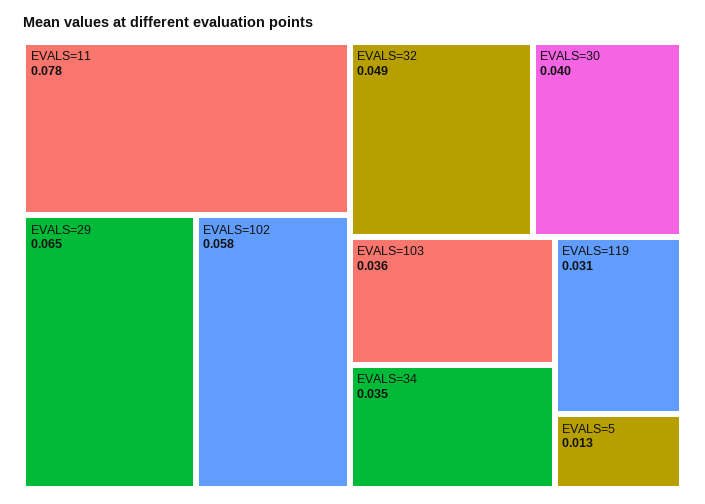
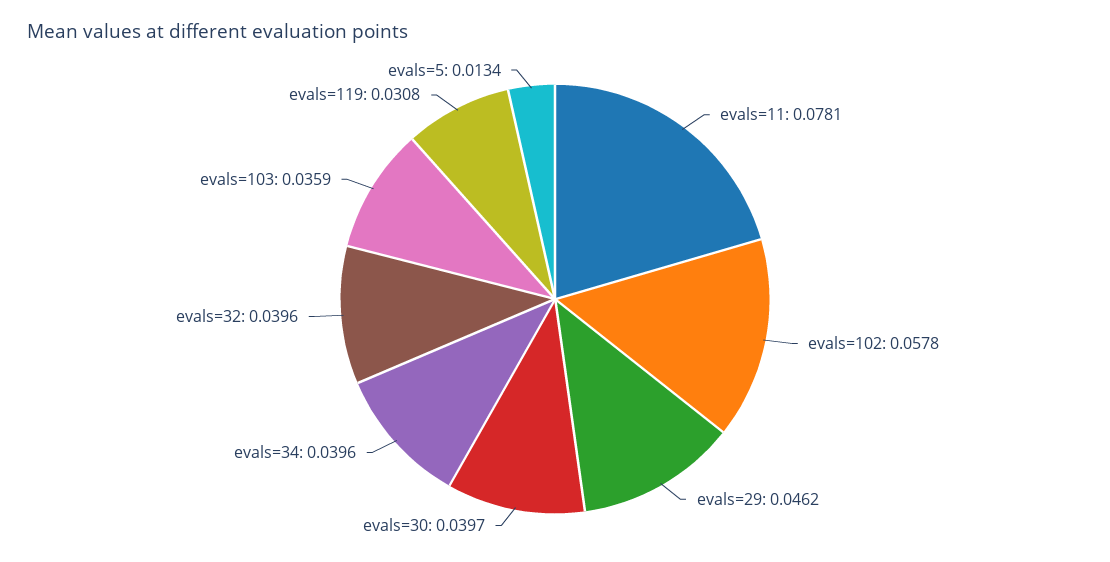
EVALS=29: 0.065 -> 0.0462
EVALS=32: 0.049 -> 0.0396
EVALS=34: 0.035 -> 0.0396

